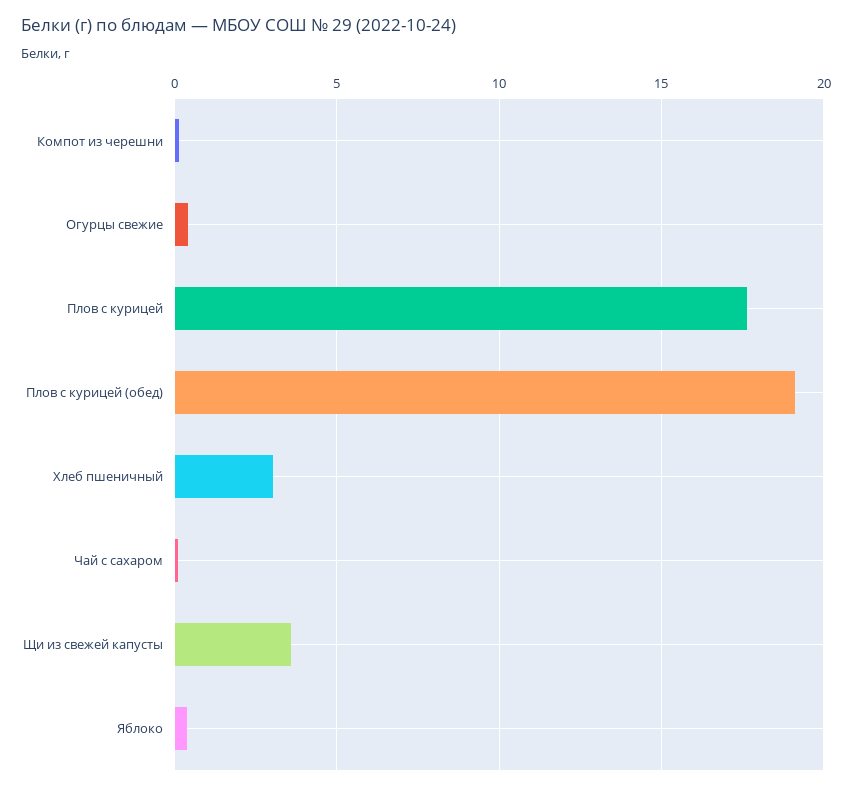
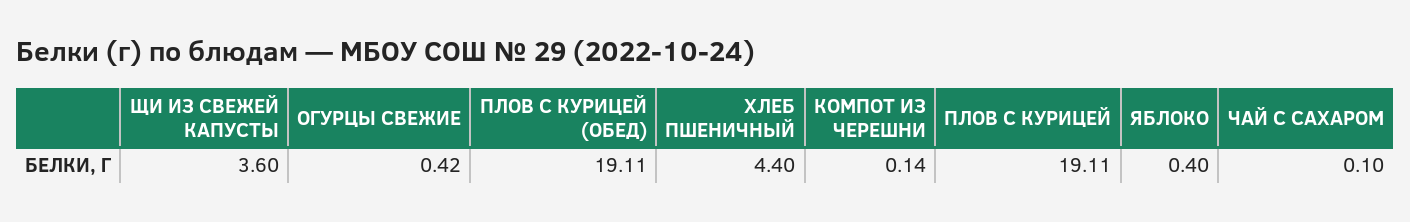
Плов с курицей: 17.5 -> 19.11
Хлеб пшеничный: 3 -> 4.4

